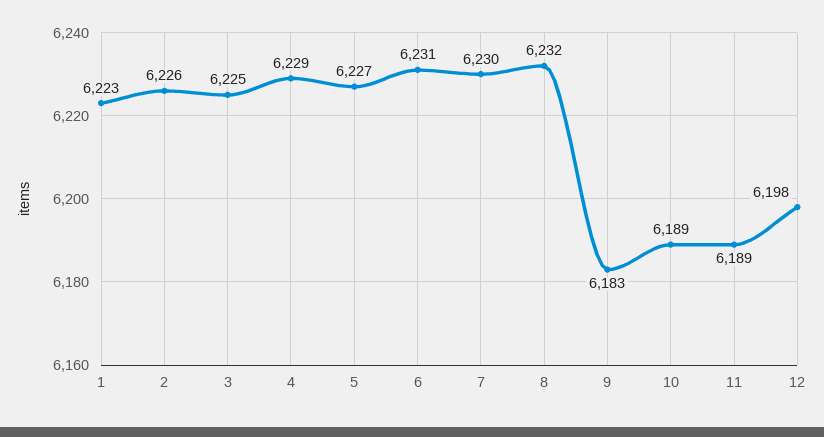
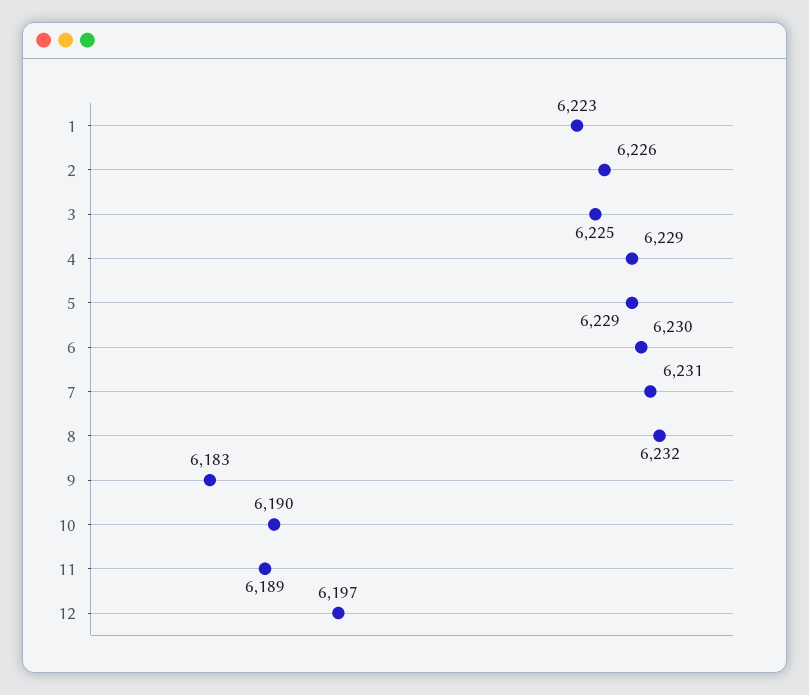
5: 6227 -> 6229
6: 6231 -> 6230
7: 6230 -> 6231
10: 6189 -> 6190
12: 6198 -> 6197

